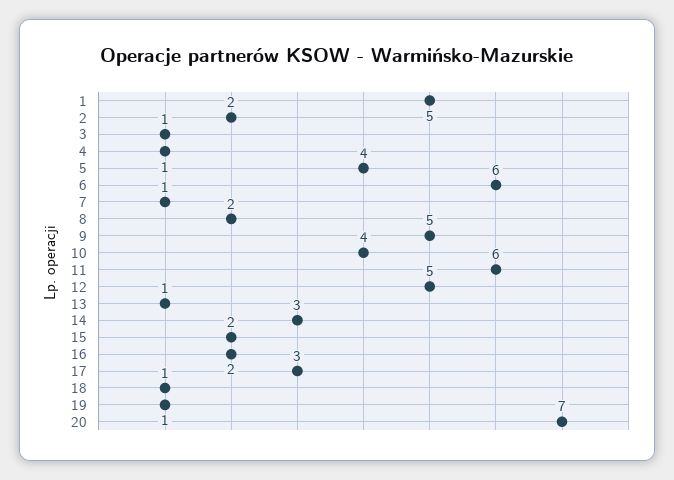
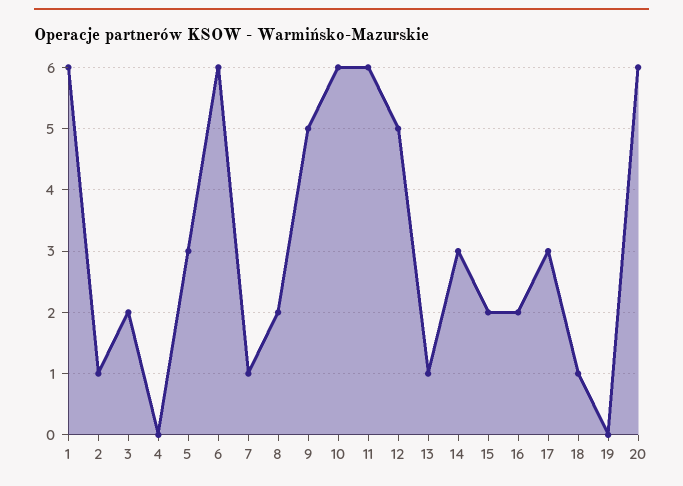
1: 5 -> 6
2: 2 -> 1
3: 1 -> 2
4: 1 -> 0
5: 4 -> 3
10: 4 -> 6
19: 1 -> 0
20: 7 -> 6

